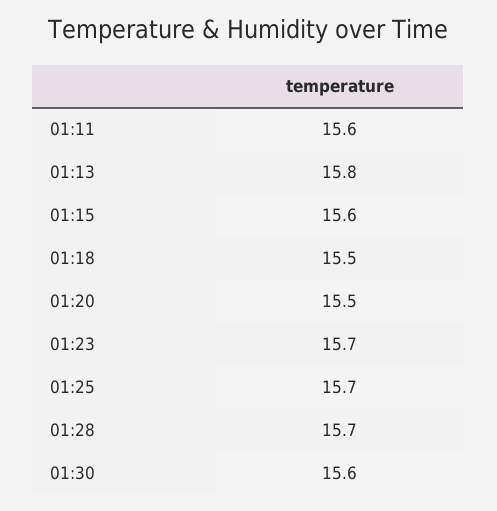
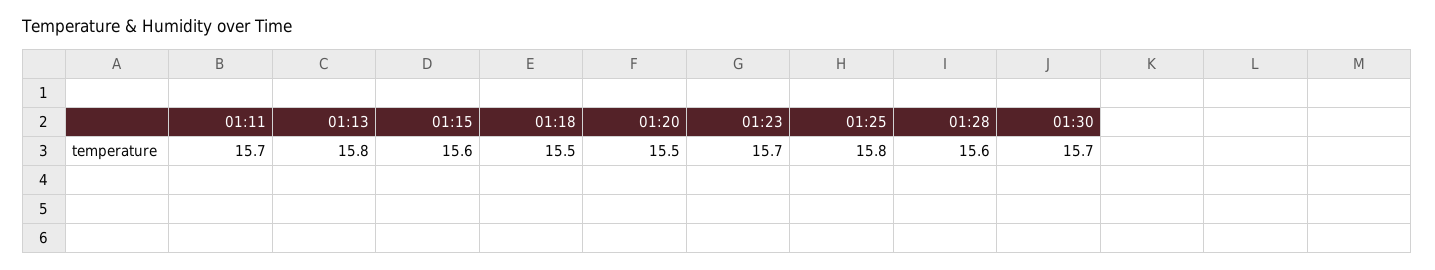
01:11: 15.6 -> 15.7
01:25: 15.7 -> 15.8
01:28: 15.7 -> 15.6
01:30: 15.6 -> 15.7

